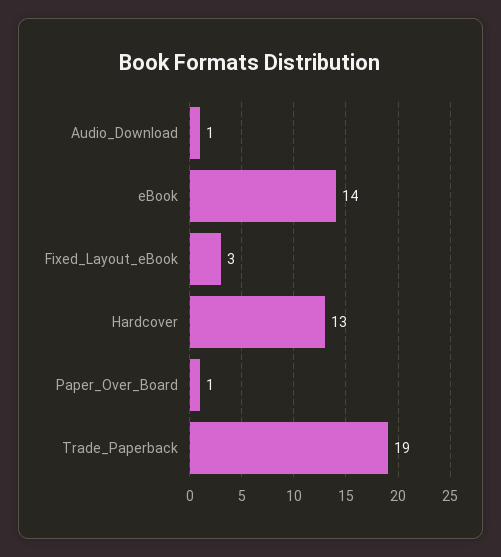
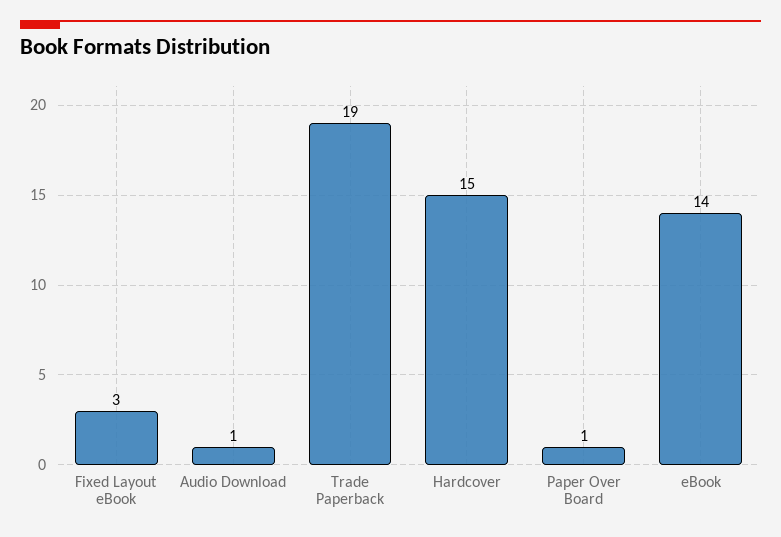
Hardcover: 13 -> 15

